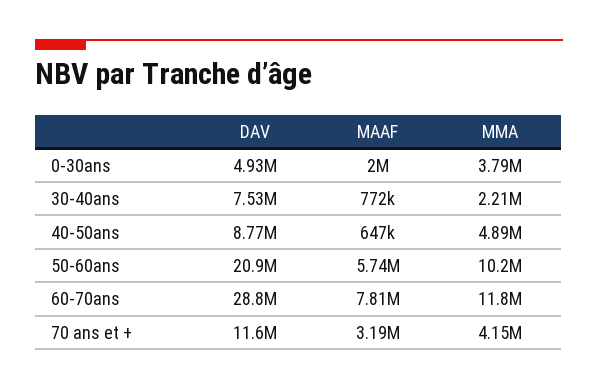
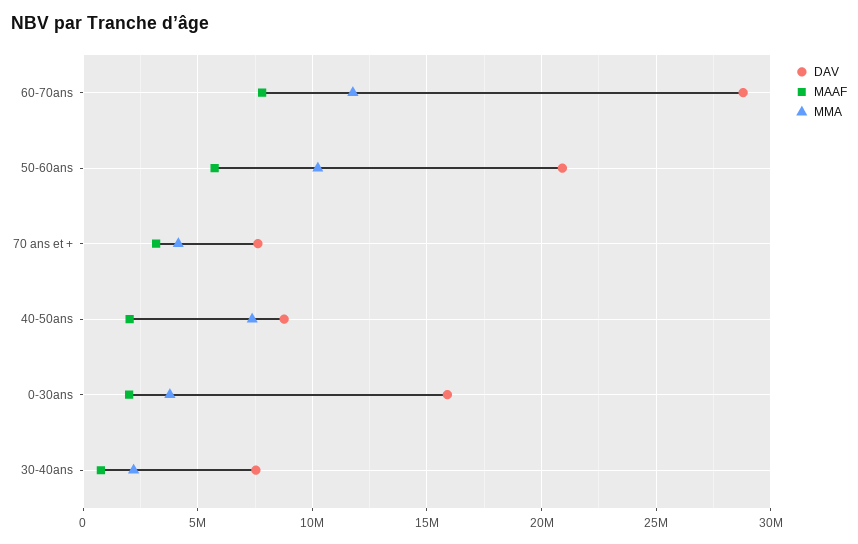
DAV, 0-30ans: 4930000 -> 16000000
MAAF, 40-50ans: 647000 -> 2000000
MMA, 40-50ans: 4890000 -> 7500000
DAV, 70 ans et +: 11600000 -> 7500000

